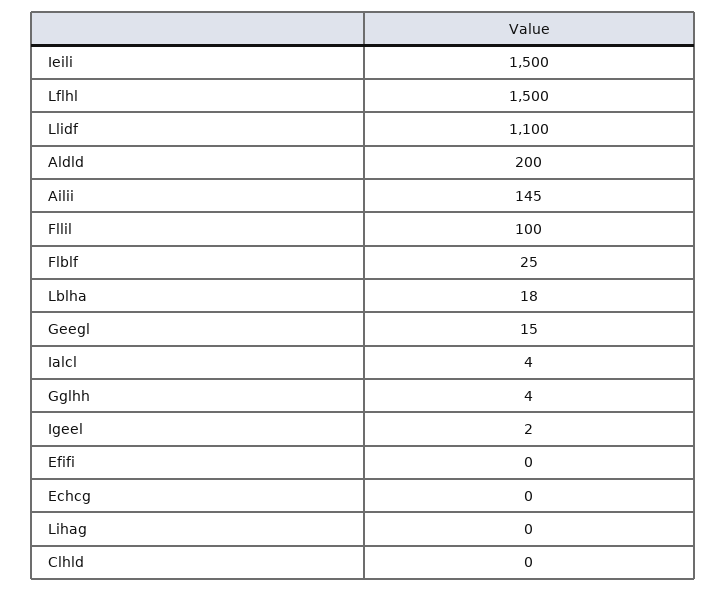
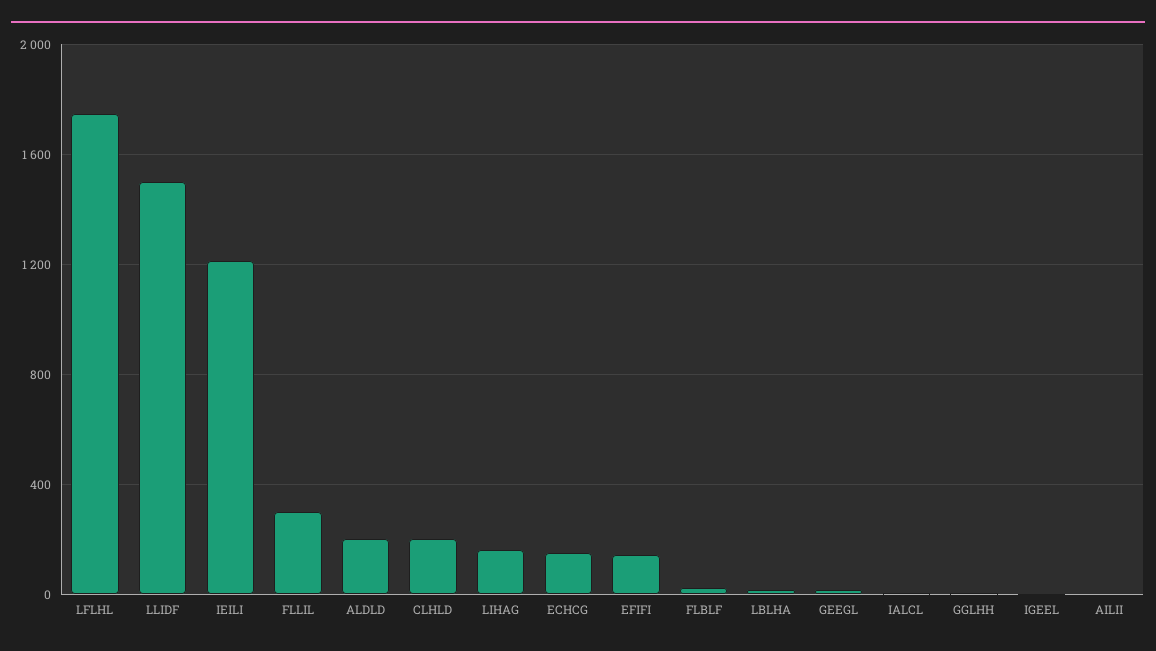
Ieili: 1500 -> 1200
Lflhl: 1500 -> 1750
Llidf: 1100 -> 1500
Ailii: 145 -> 0
Fllil: 100 -> 300
Efifi: 0 -> 150
Echcg: 0 -> 150
Lihag: 0 -> 150
Clhld: 0 -> 200

